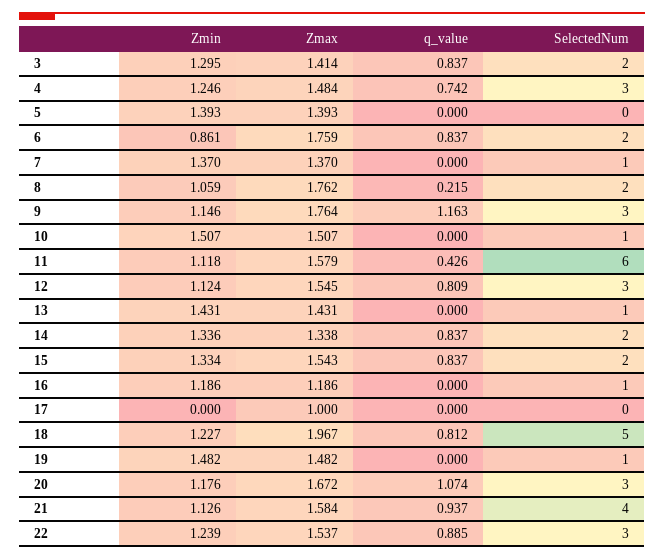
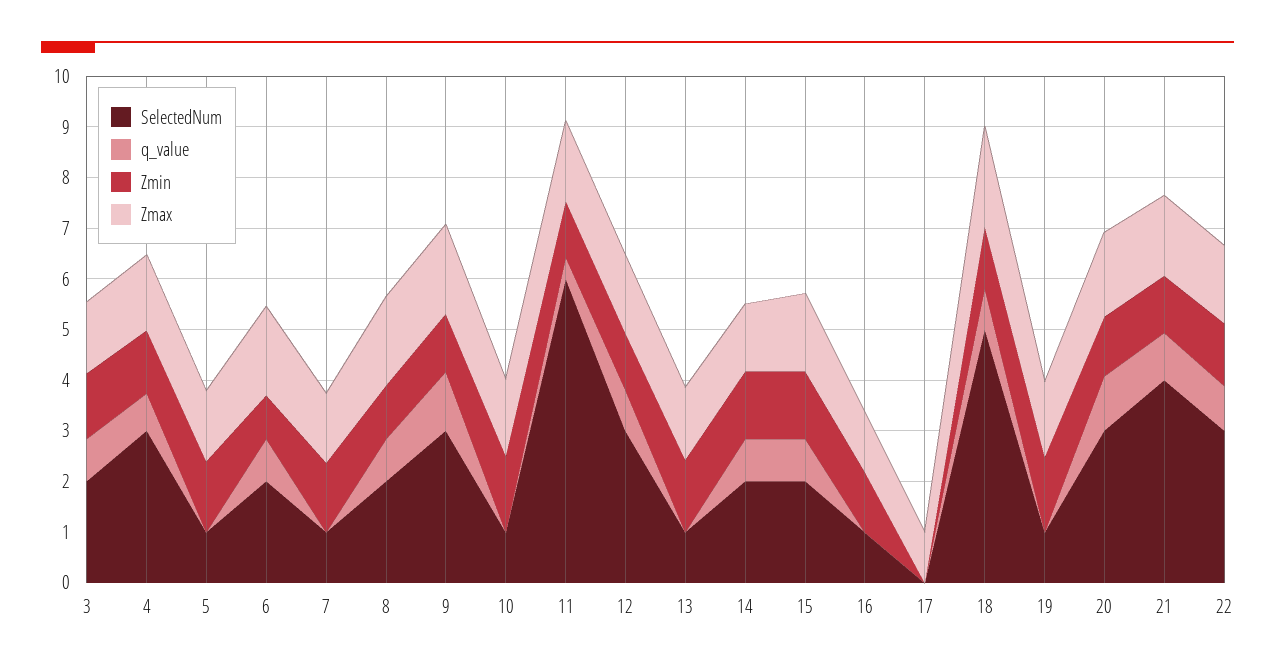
SelectedNum, 5: 0 -> 1
q_value, 8: 0.215 -> 0.8

